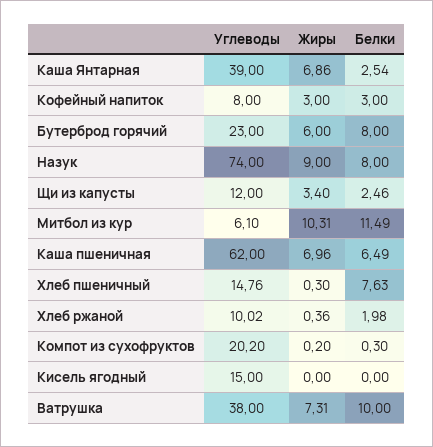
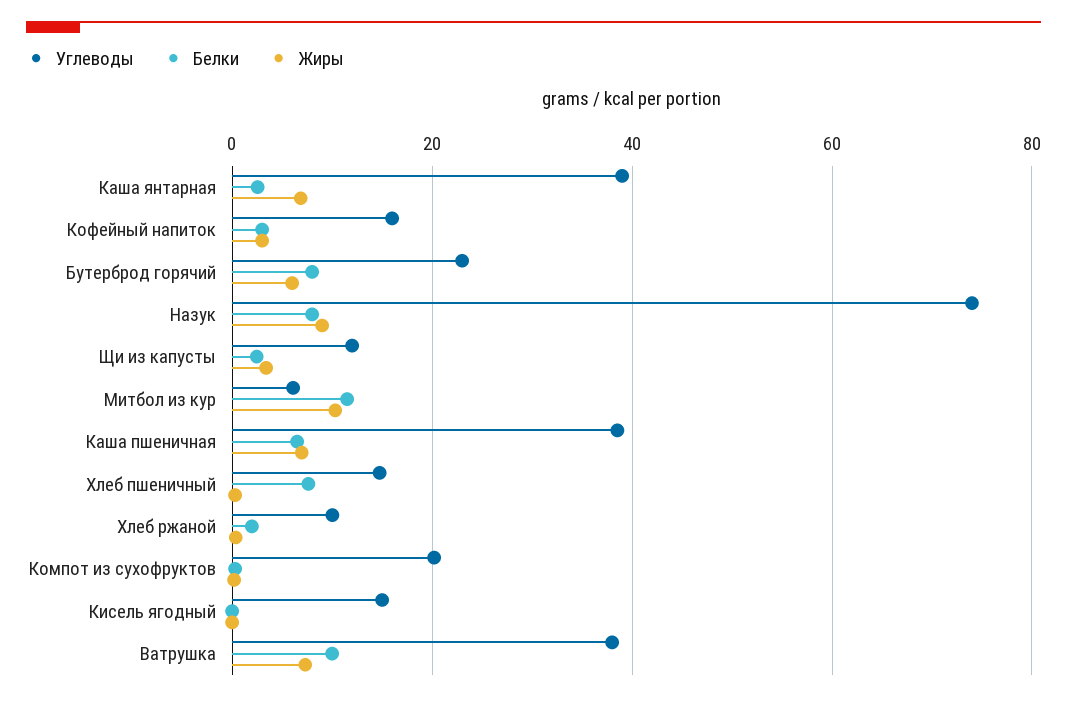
Углеводы, Кофейный напиток: 8 -> 16
Углеводы, Каша пшеничная: 62 -> 38

